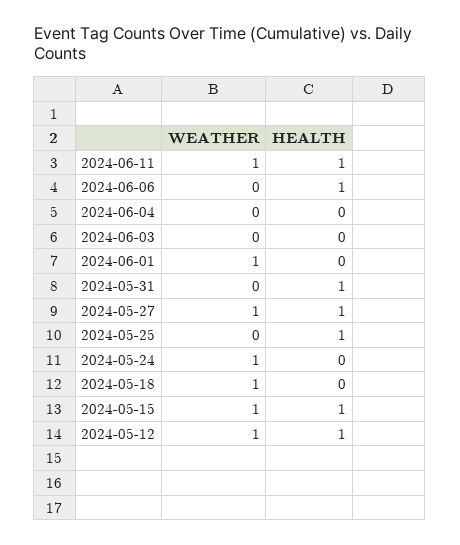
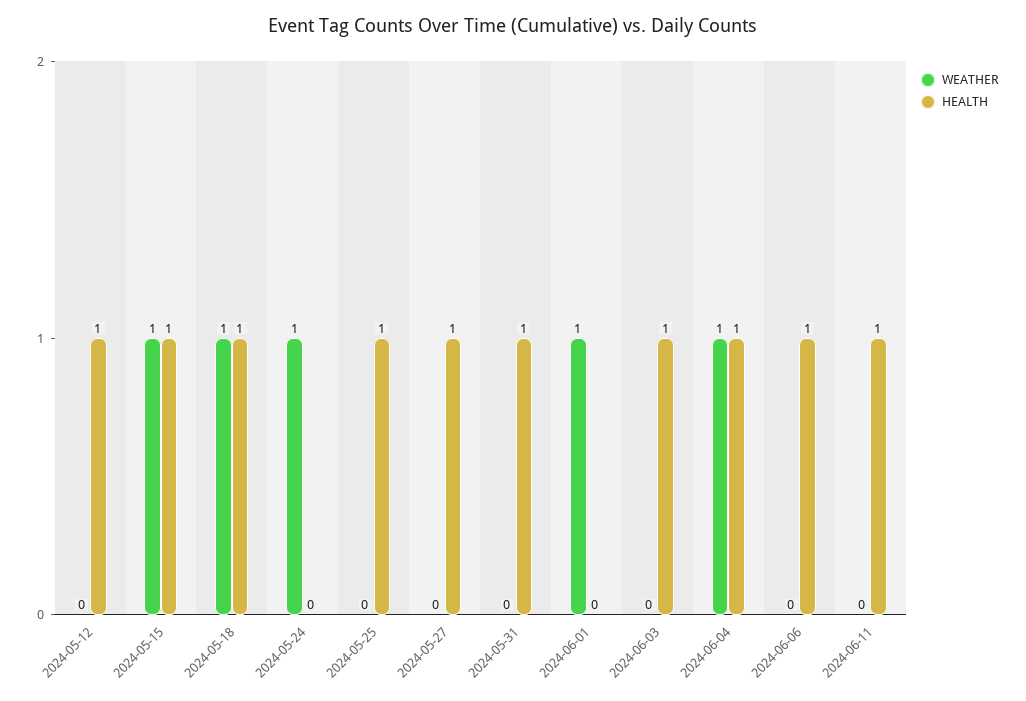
WEATHER, 2024-06-11: 1 -> 0
WEATHER, 2024-06-04: 0 -> 1
HEALTH, 2024-06-04: 0 -> 1
HEALTH, 2024-06-03: 0 -> 1
WEATHER, 2024-05-27: 1 -> 0
HEALTH, 2024-05-18: 0 -> 1
WEATHER, 2024-05-12: 1 -> 0

